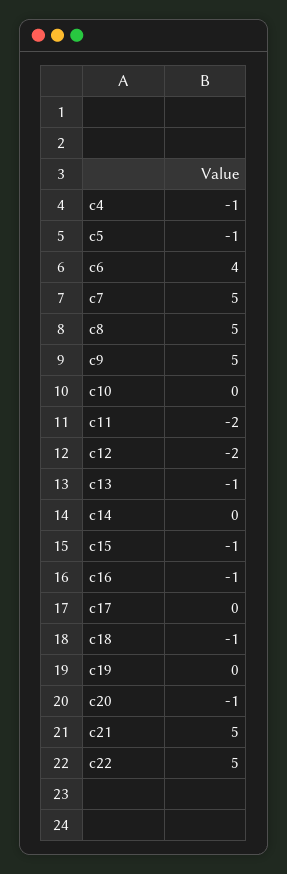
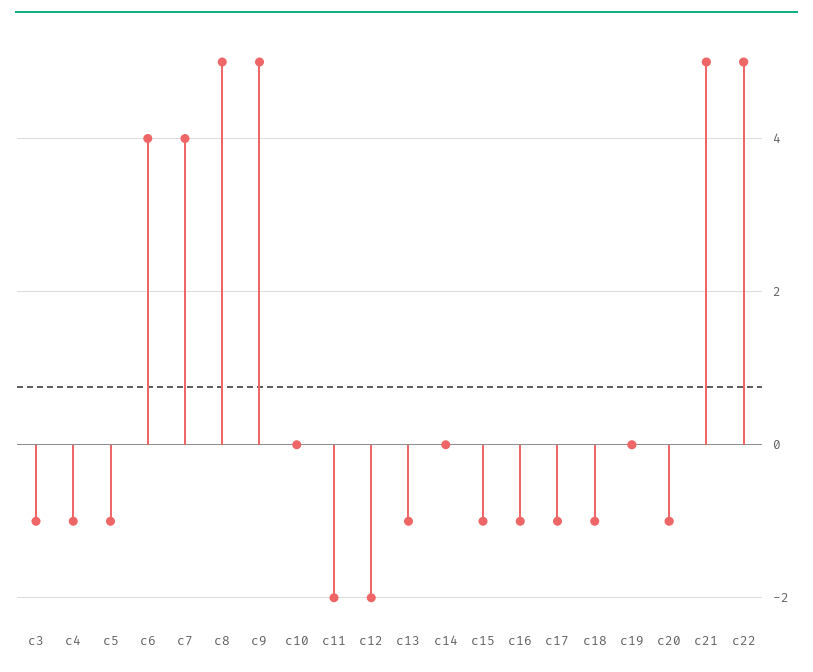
c7: 5 -> 4
c17: 0 -> -1
c3: none -> -1

